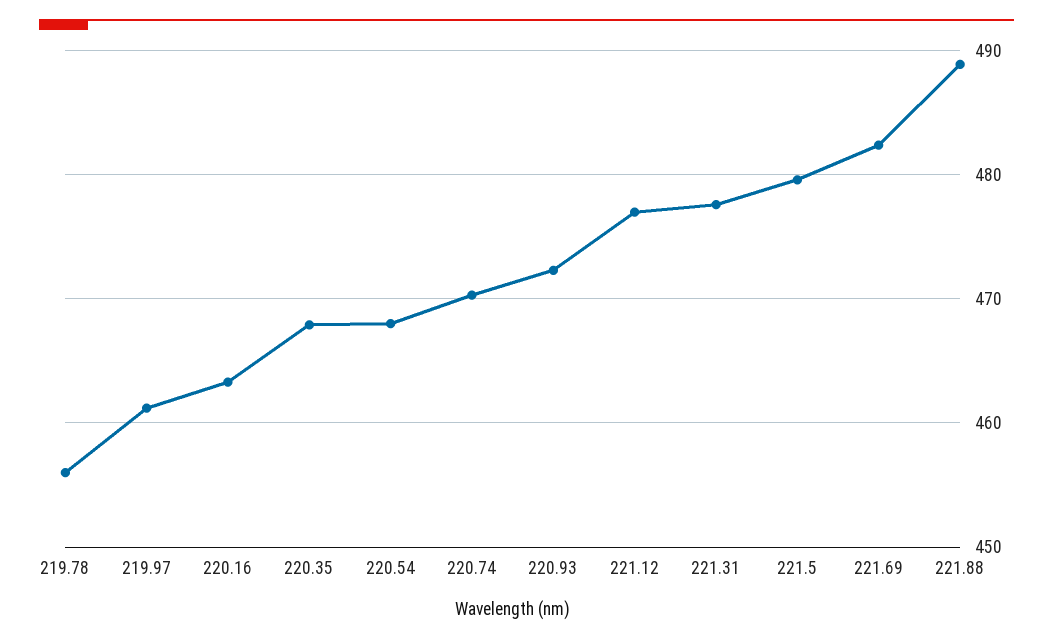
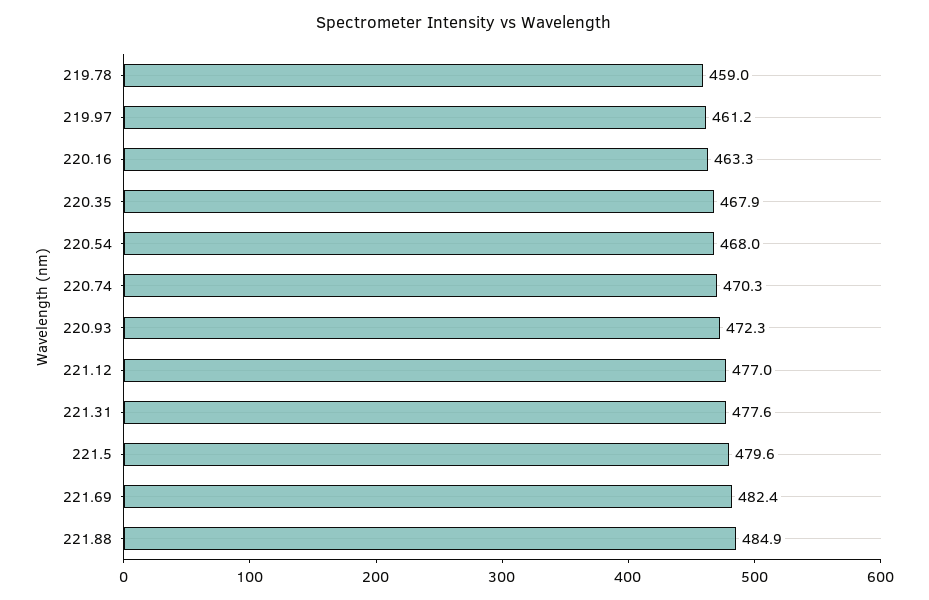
219.78: 456 -> 459
221.88: 489 -> 484.9

